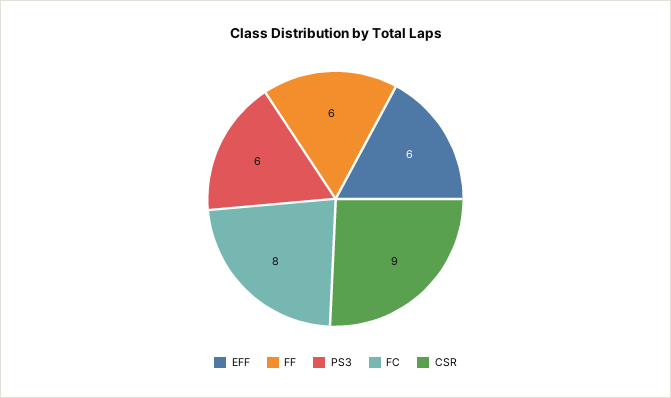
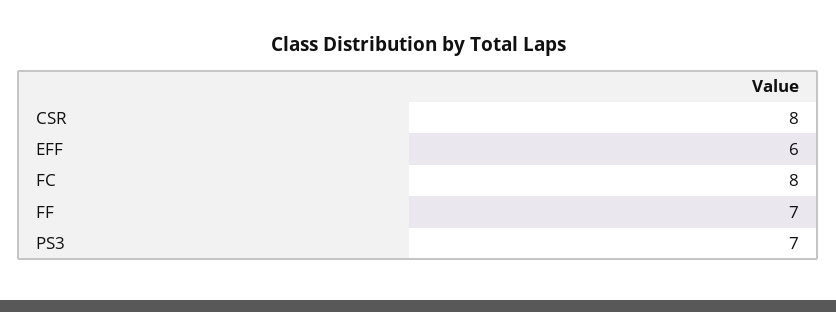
FF: 6 -> 7
PS3: 6 -> 7
CSR: 9 -> 8

